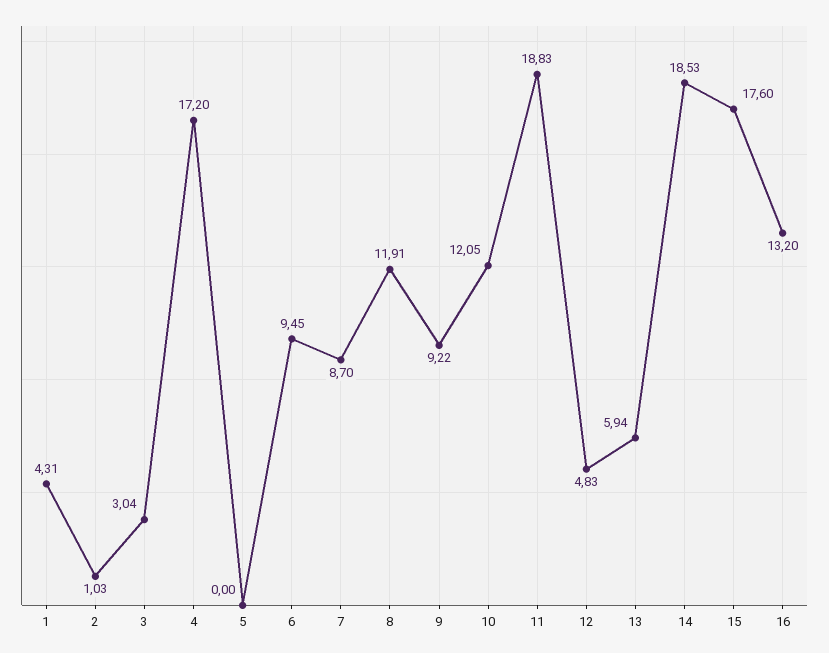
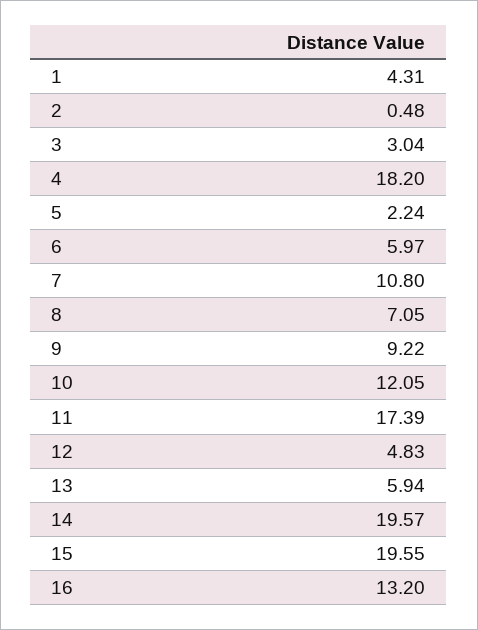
2: 1.03 -> 0.48
4: 17.2 -> 18.2
5: 0 -> 2.24
6: 9.45 -> 5.97
7: 8.7 -> 10.8
8: 11.91 -> 7.05
11: 18.83 -> 17.39
14: 18.53 -> 19.57
15: 17.6 -> 19.55

